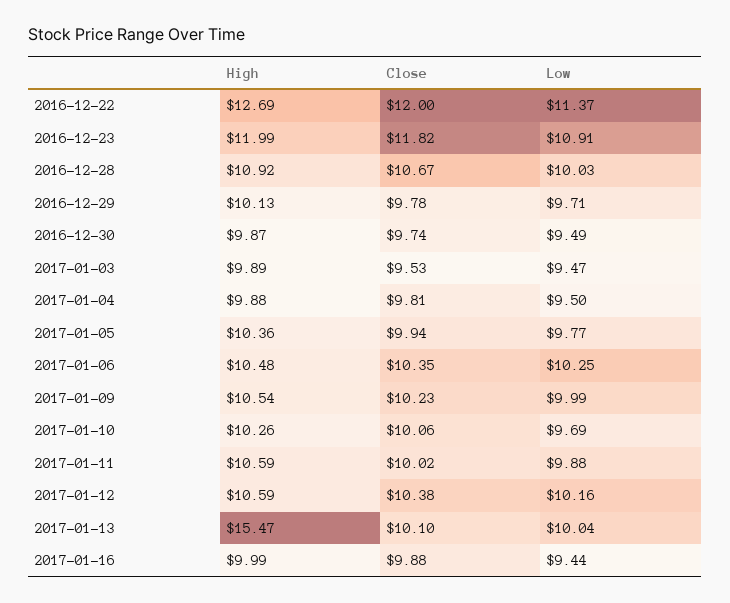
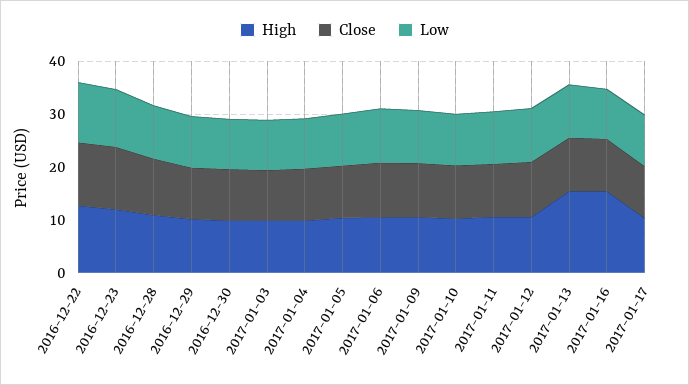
High, 2017-01-16: 9.99 -> 16
High, 2017-01-17: none -> 10
Close, 2017-01-17: none -> 10
Low, 2017-01-17: none -> 10

